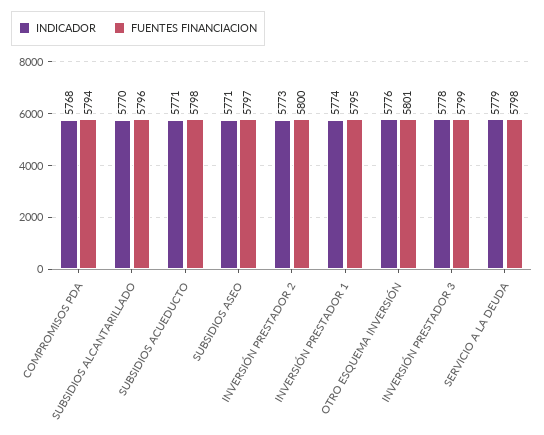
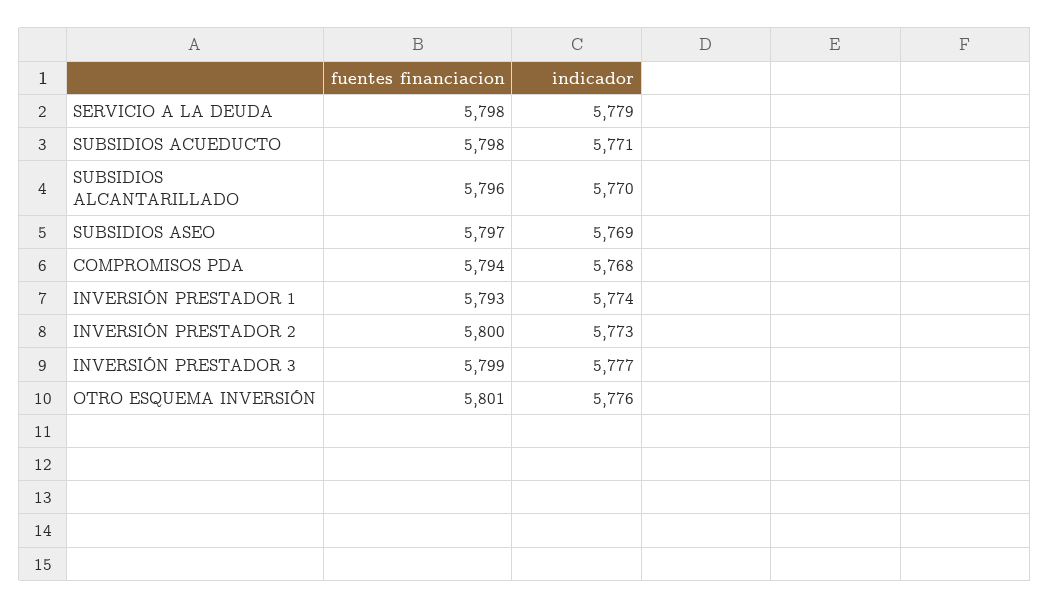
INDICADOR, SUBSIDIOS ASEO: 5771 -> 5769
FUENTES FINANCIACION, INVERSIÓN PRESTADOR 1: 5795 -> 5793
INDICADOR, INVERSIÓN PRESTADOR 3: 5778 -> 5777

